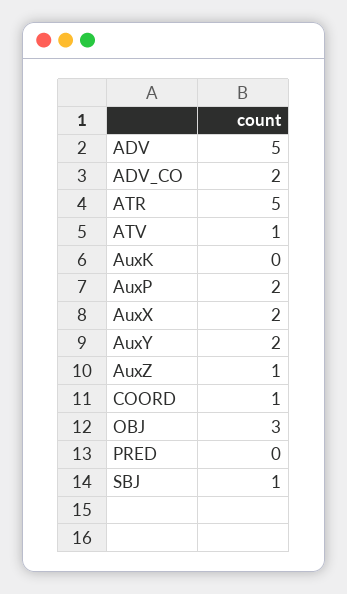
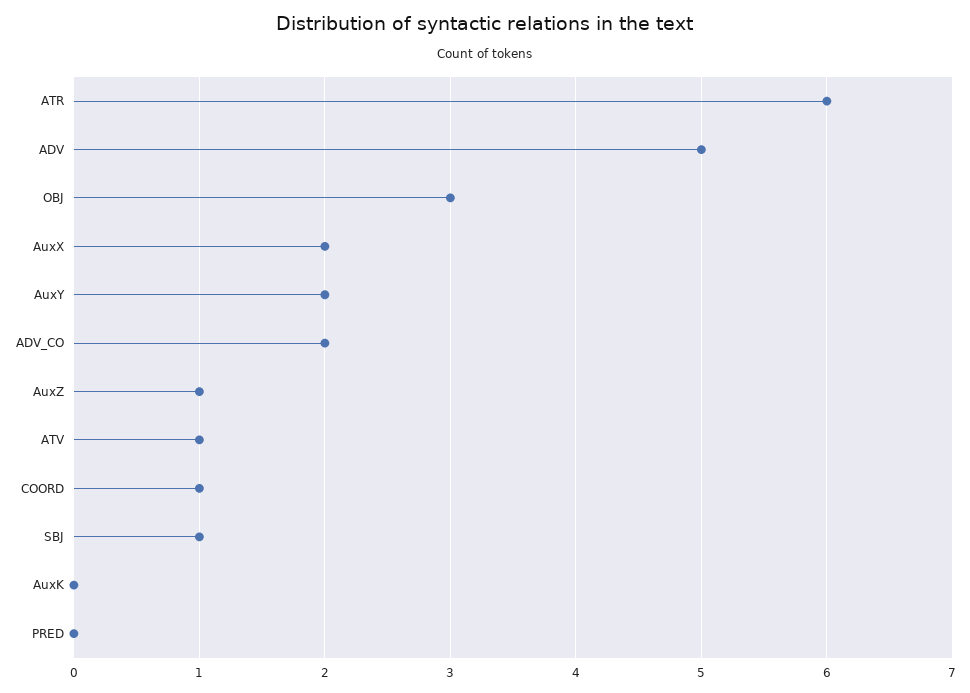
ATR: 5 -> 6
AuxP: 2 -> none

